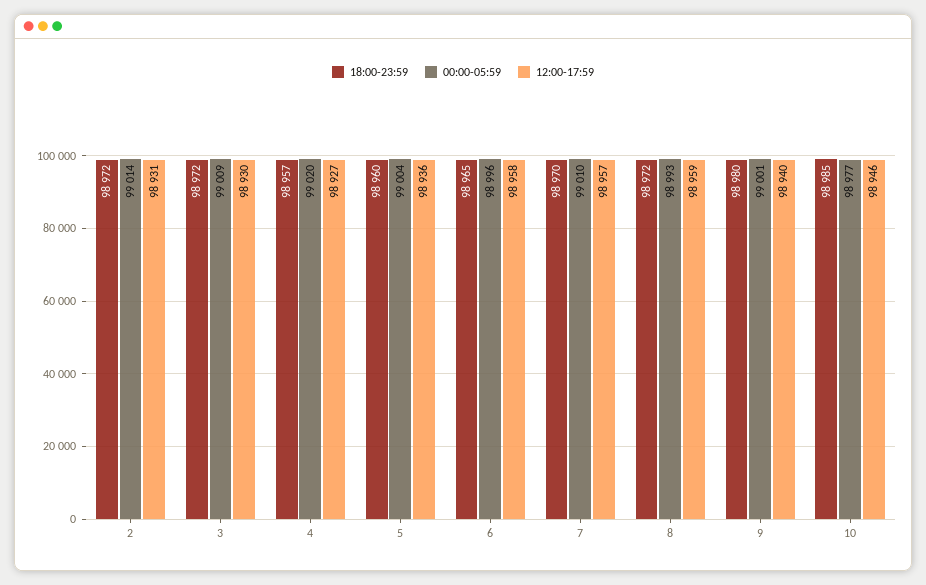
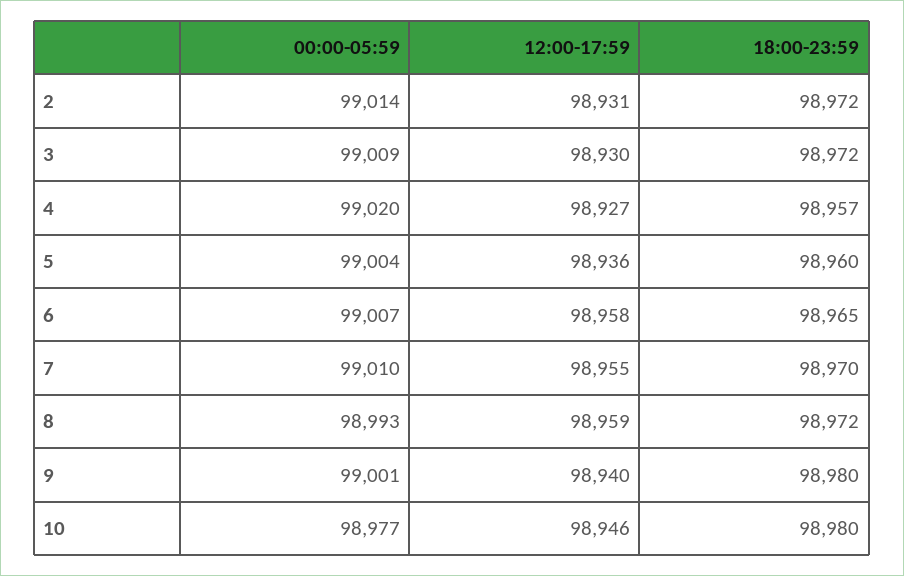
00:00-05:59, 6: 98996 -> 99007
12:00-17:59, 7: 98957 -> 98955
18:00-23:59, 10: 98985 -> 98980

